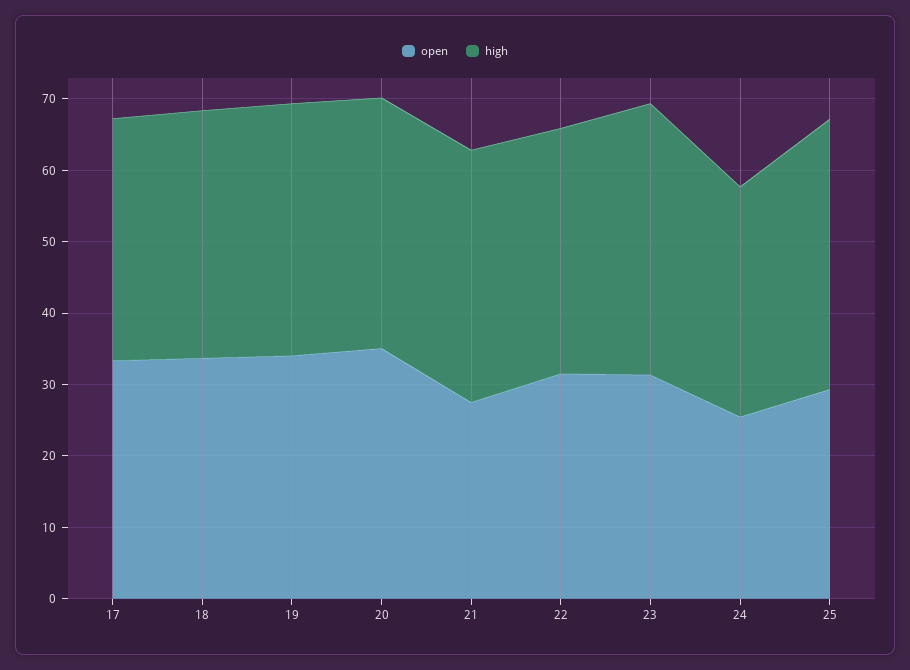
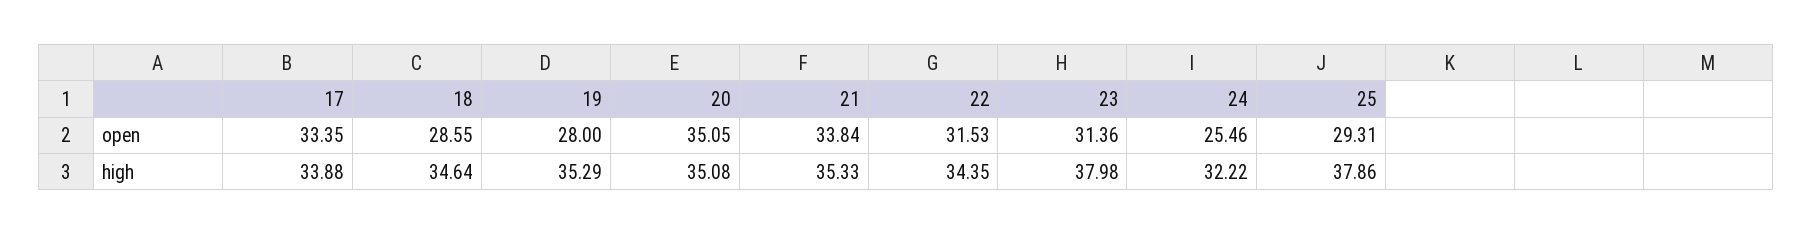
open, 18: 34 -> 28.55
open, 19: 34 -> 28
open, 21: 28 -> 33.84

